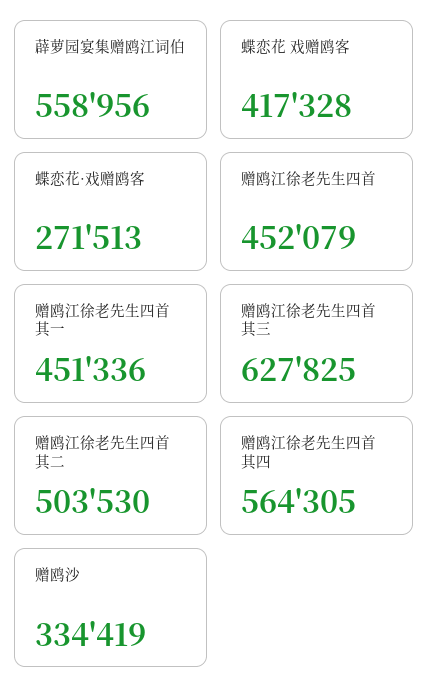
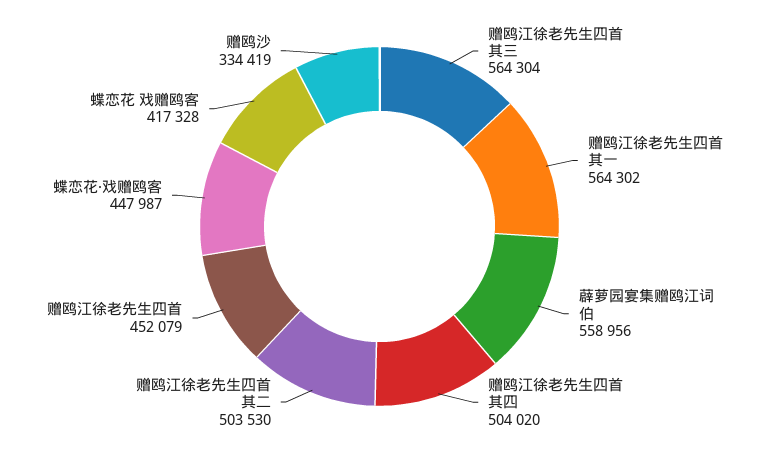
蝶恋花·戏赠鸥客: 271513 -> 447987
赠鸥江徐老先生四首 其一: 451336 -> 564302
赠鸥江徐老先生四首 其三: 627825 -> 564304
赠鸥江徐老先生四首 其四: 564305 -> 504020

